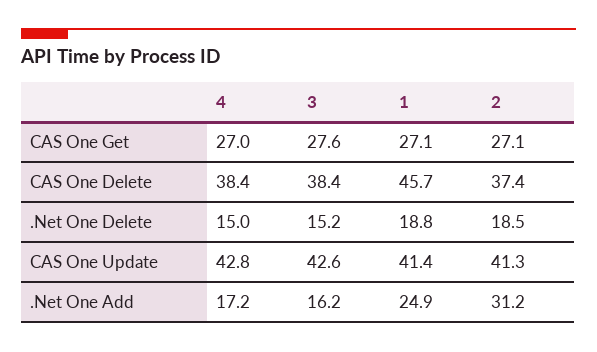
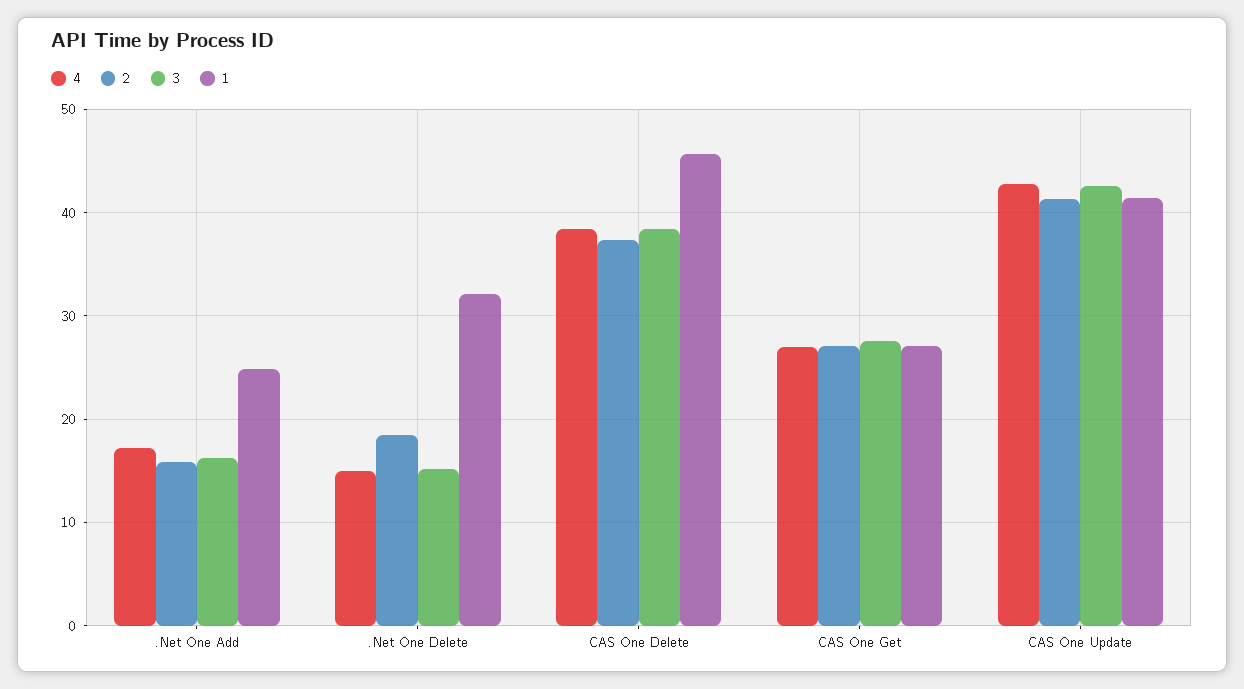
1, .Net One Delete: 18.8 -> 32
2, .Net One Add: 31.2 -> 16

